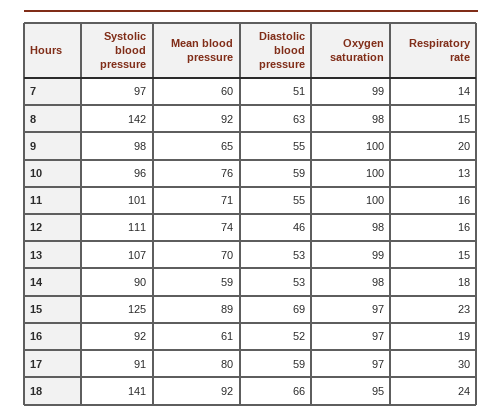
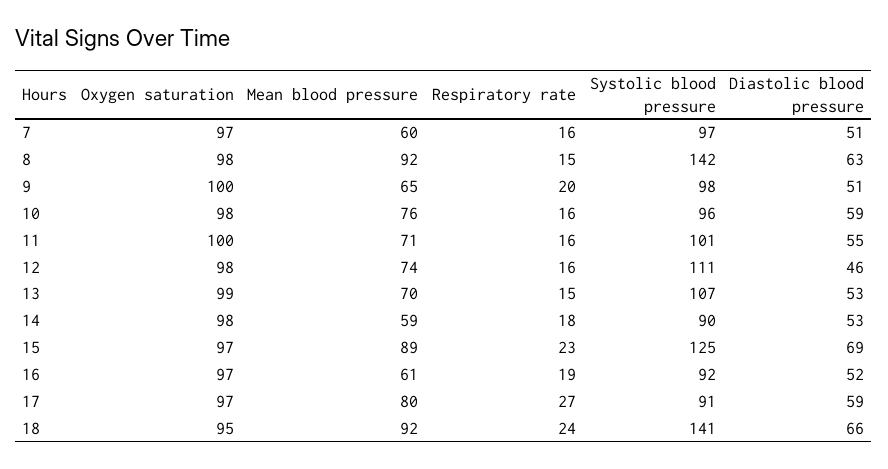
Oxygen saturation, 7: 99 -> 97
Respiratory rate, 7: 14 -> 16
Diastolic blood pressure, 9: 55 -> 51
Oxygen saturation, 10: 100 -> 98
Respiratory rate, 10: 13 -> 16
Respiratory rate, 17: 30 -> 27

